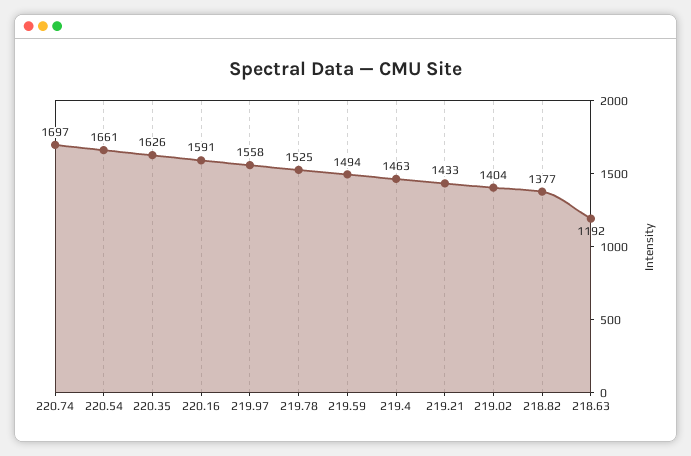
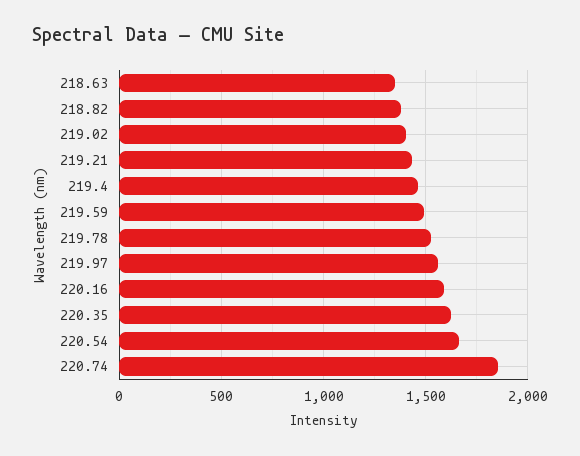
220.74: 1697 -> 1850
218.63: 1192 -> 1350

